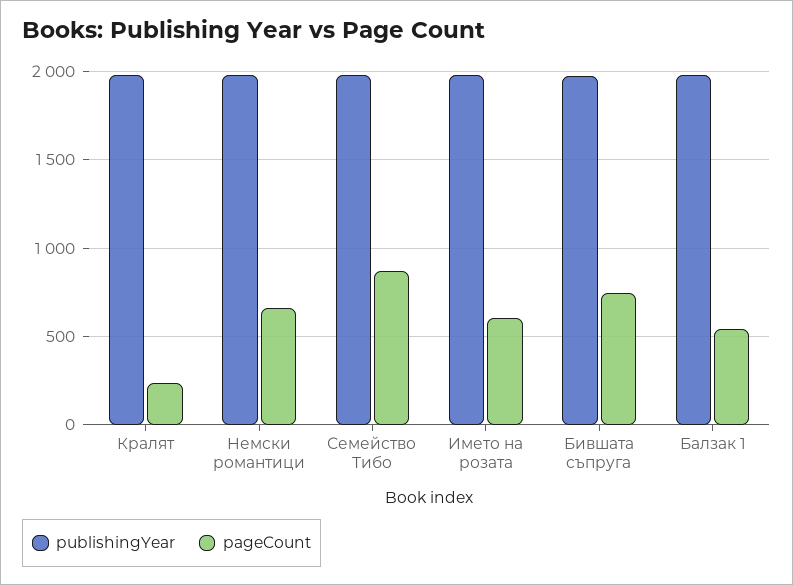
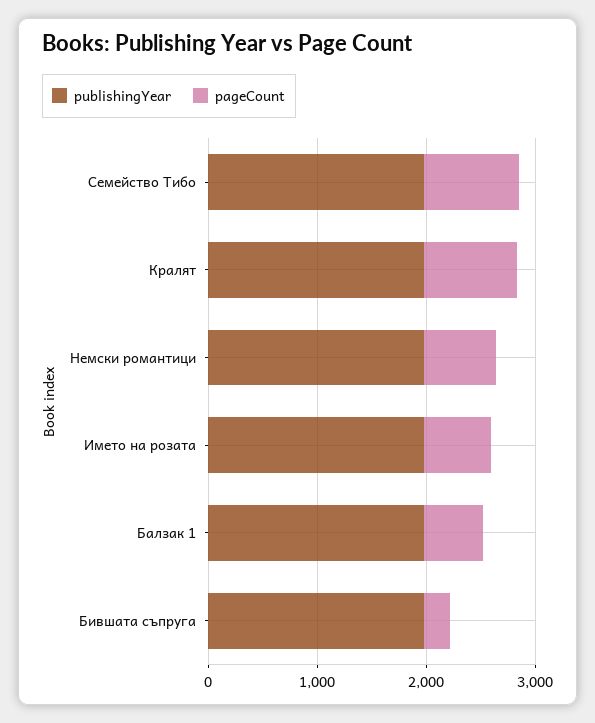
pageCount, Кралят: 250 -> 800
pageCount, Бившата съпруга: 750 -> 200

